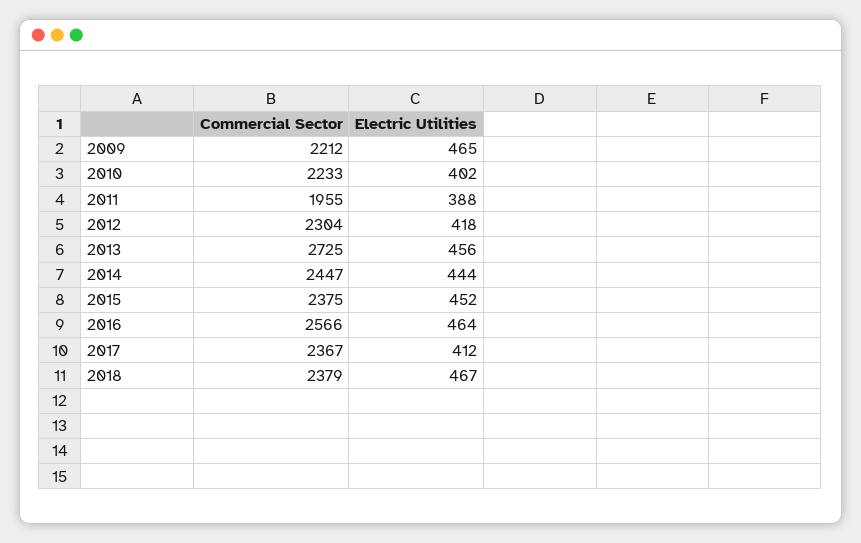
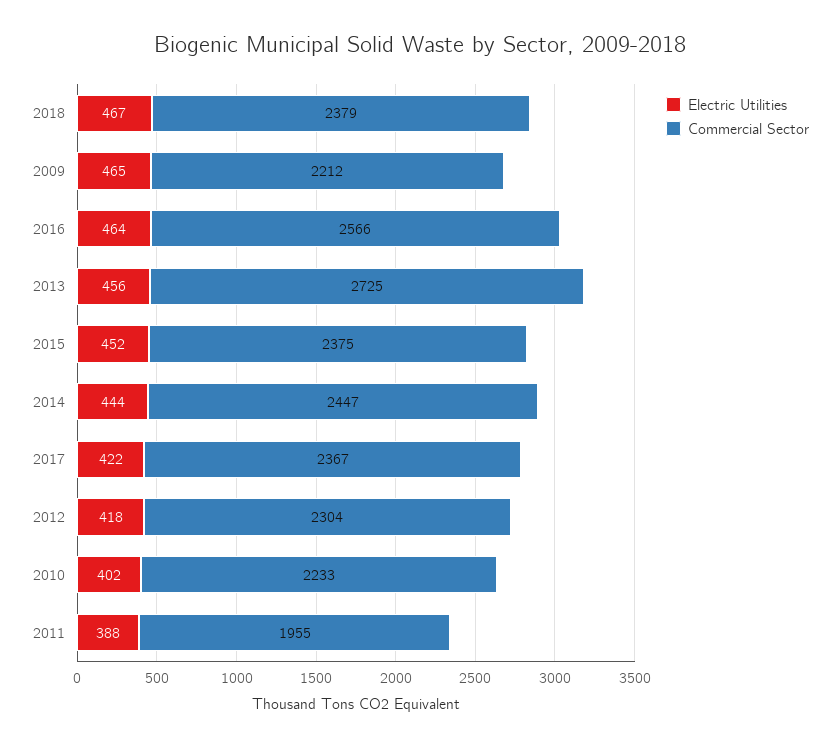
Electric Utilities, 2017: 412 -> 422

